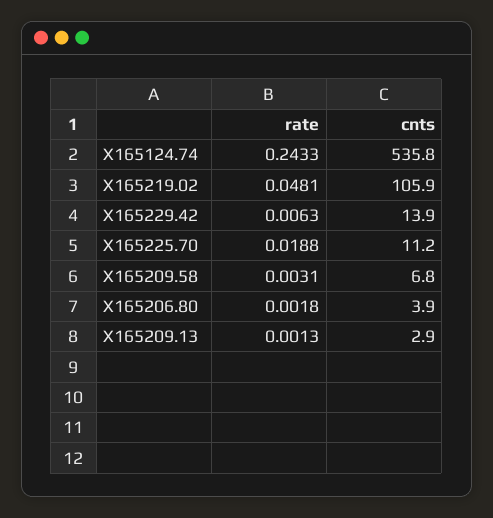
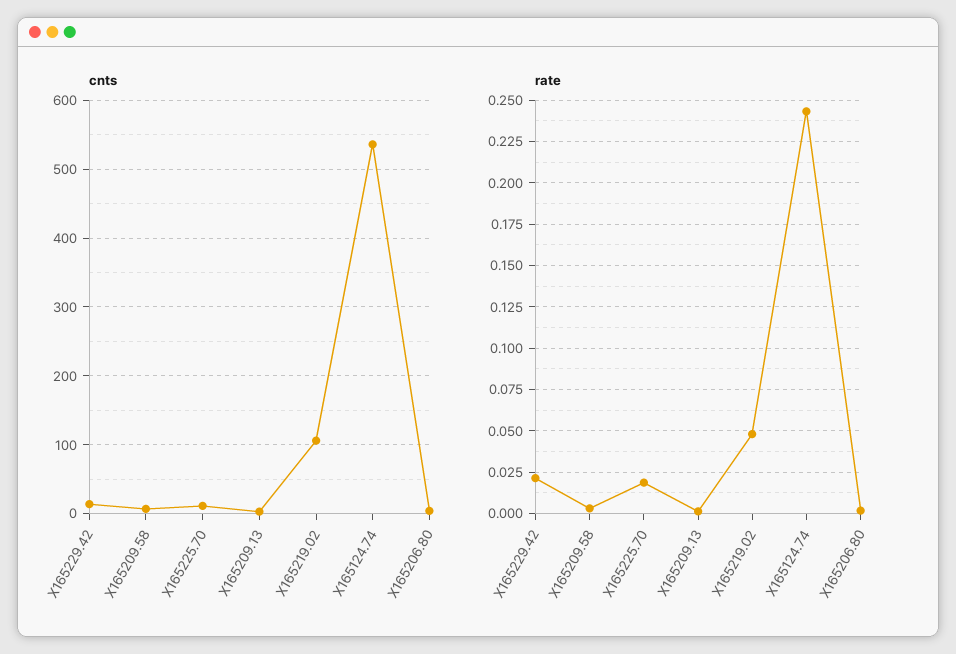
rate, X165229.42: 0.0063 -> 0.02

